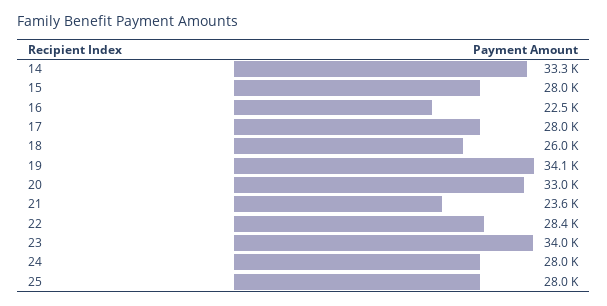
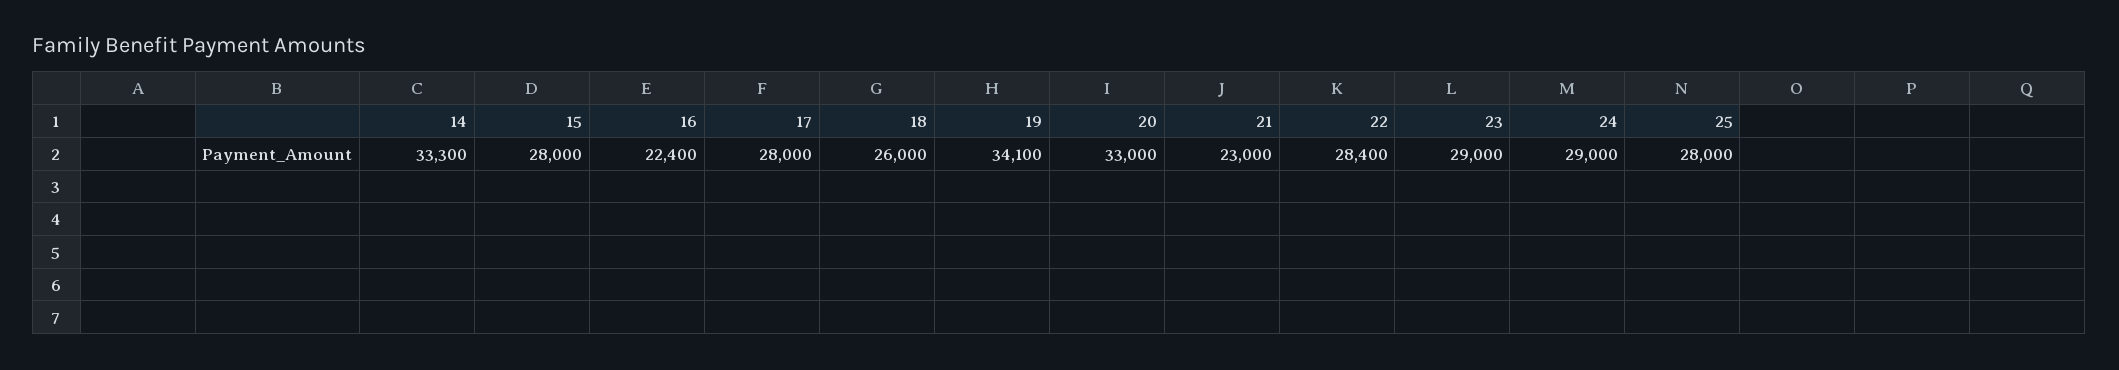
16: 22500 -> 22400
21: 23600 -> 23000
23: 34000 -> 29000
24: 28000 -> 29000

